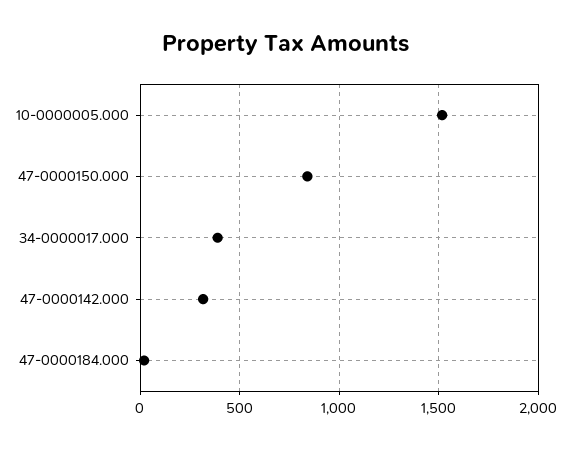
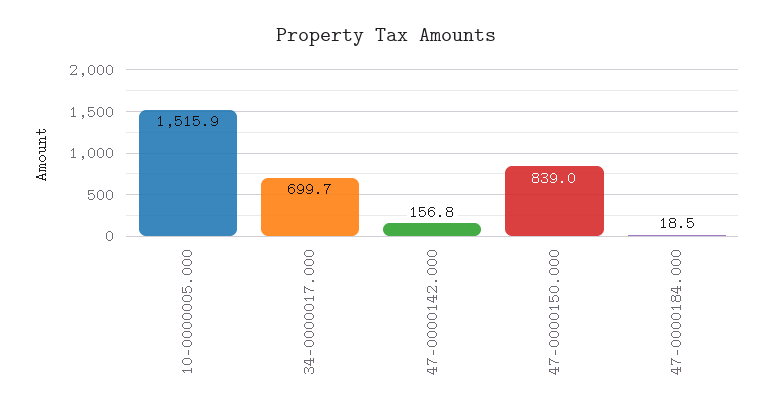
34-0000017.000: 400 -> 699.7
47-0000142.000: 300 -> 156.8

